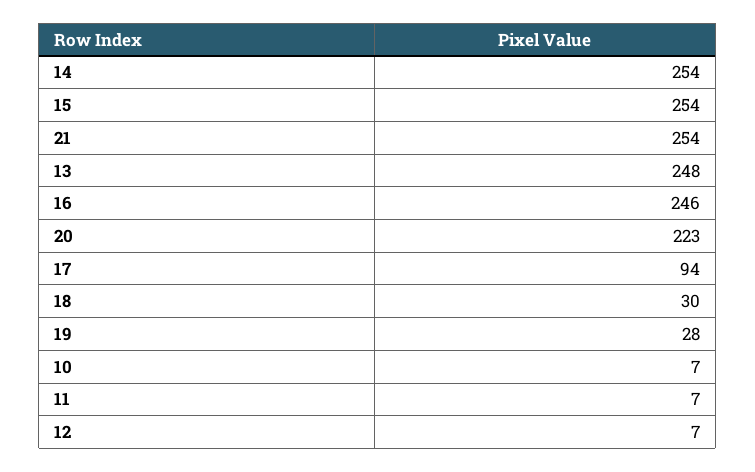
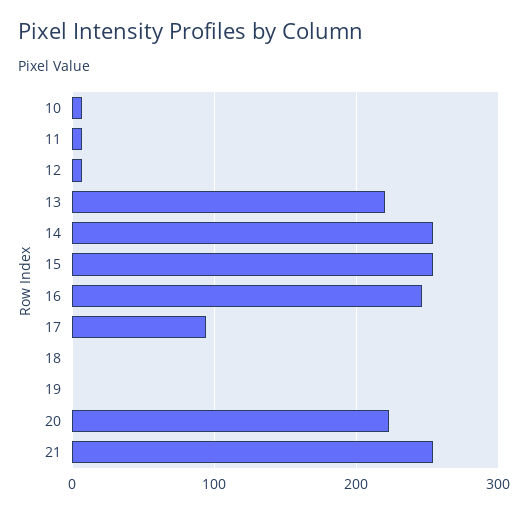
13: 248 -> 220
18: 30 -> 0
19: 28 -> 0

